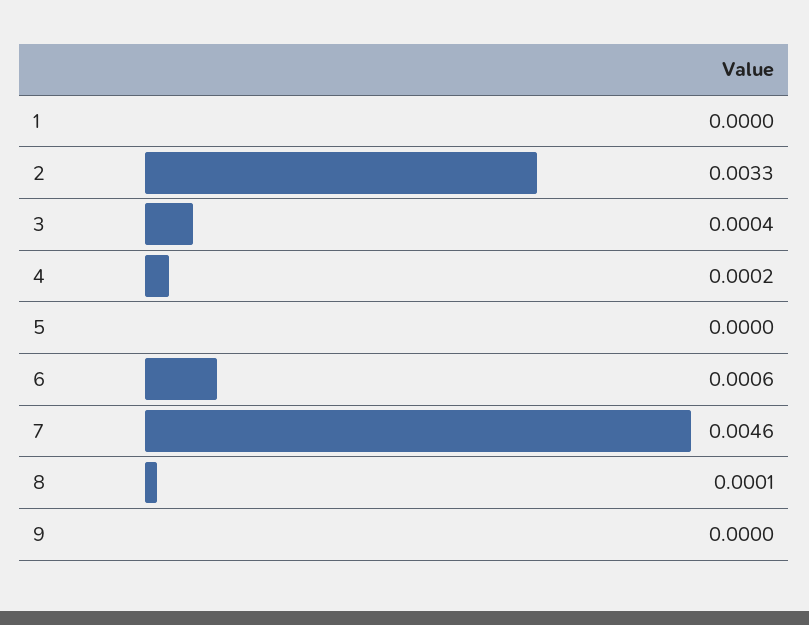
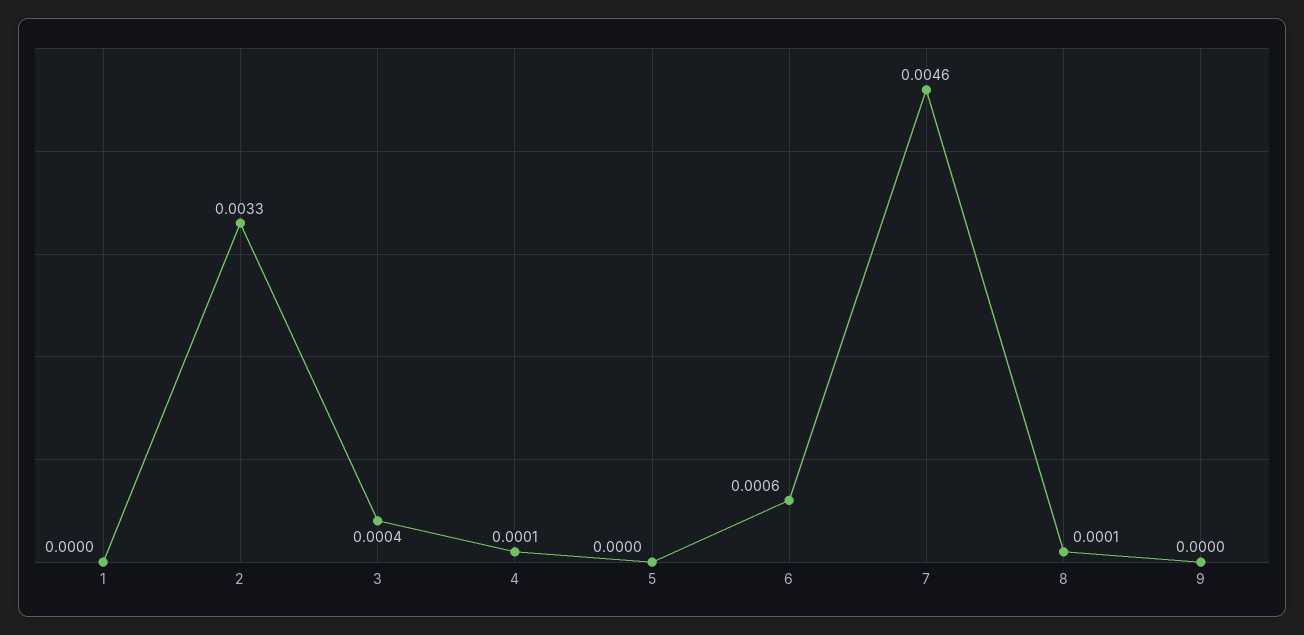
4: 0.0002 -> 0.0001

